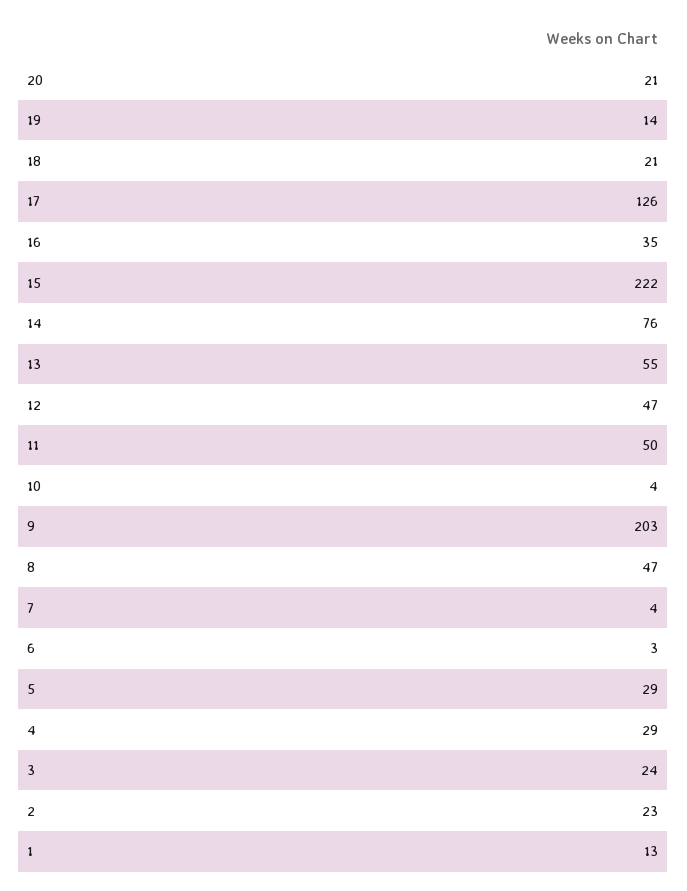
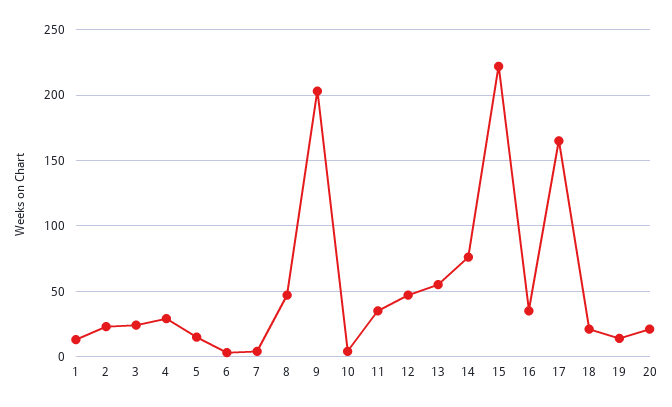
17: 126 -> 165
11: 50 -> 35
5: 29 -> 15

